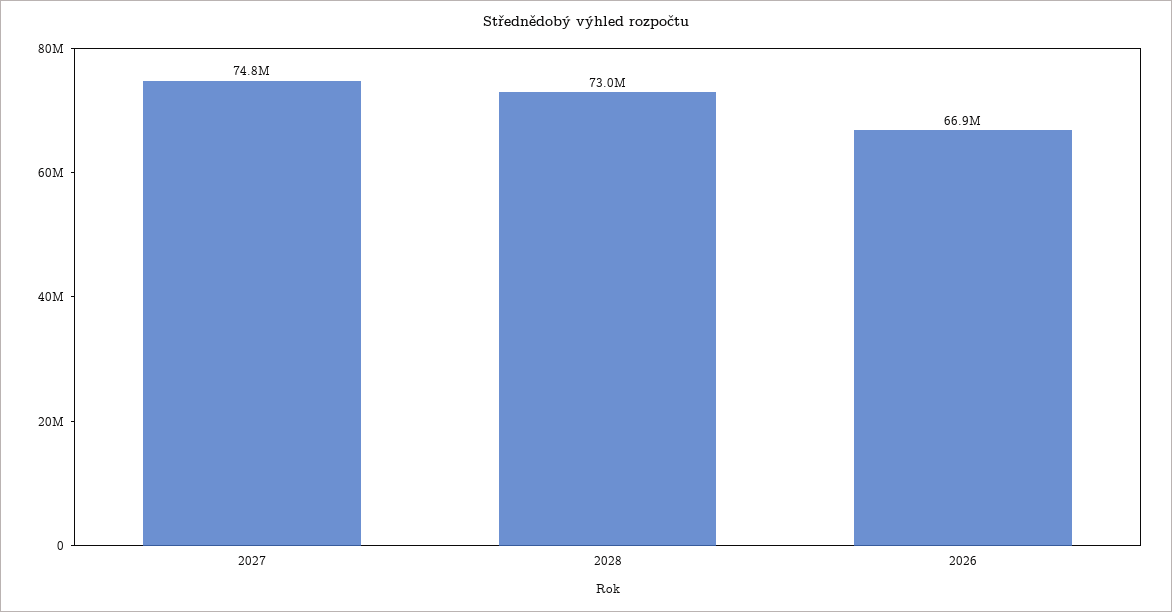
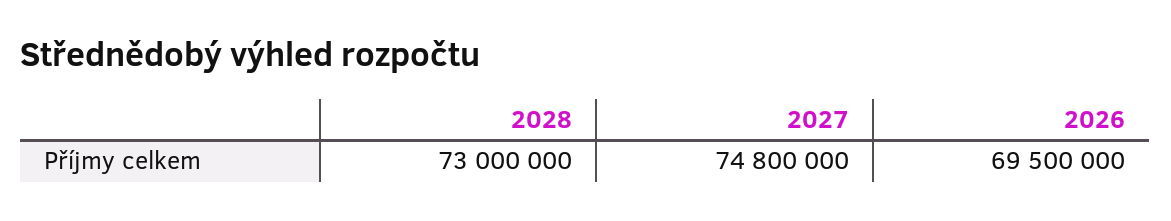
2026: 66900000 -> 69500000

